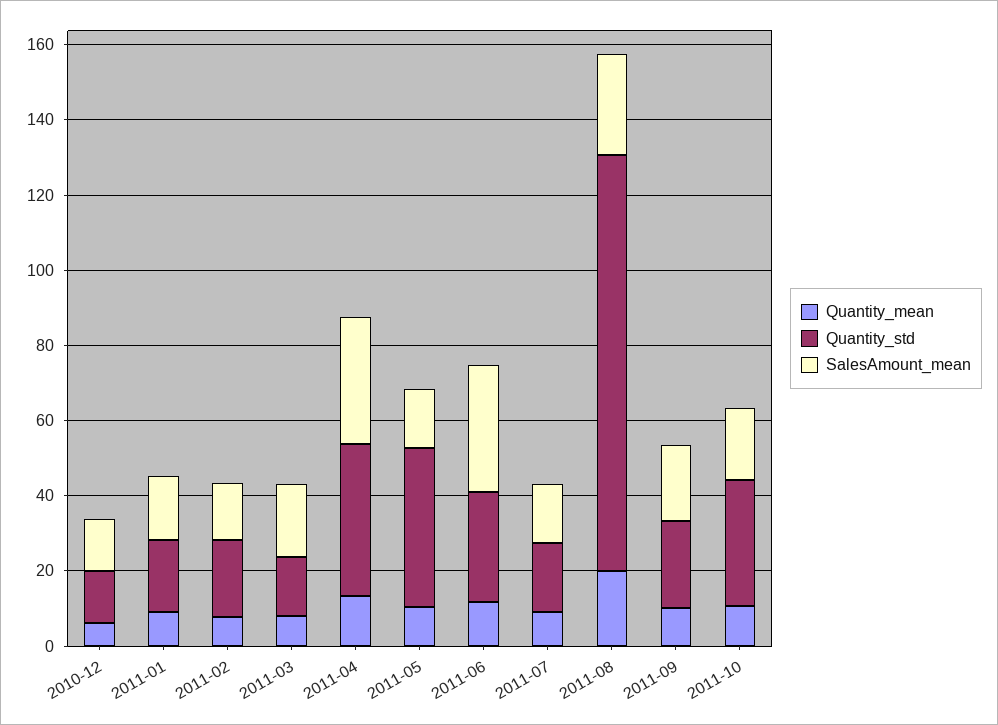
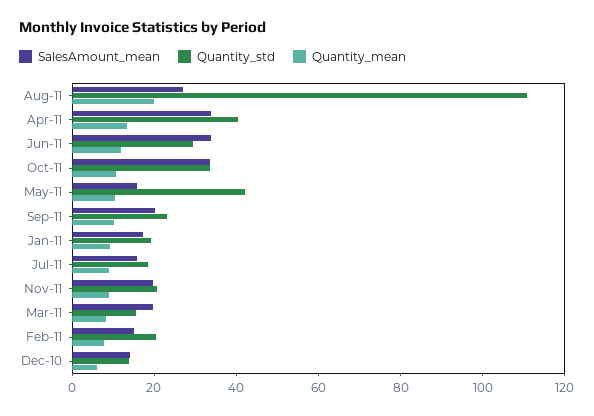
SalesAmount_mean, 2011-10: 20 -> 35
SalesAmount_mean, Nov-11: none -> 20
Quantity_std, Nov-11: none -> 20
Quantity_mean, Nov-11: none -> 10

